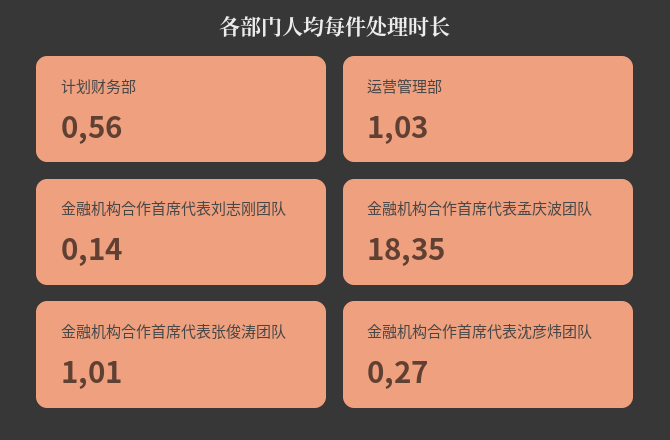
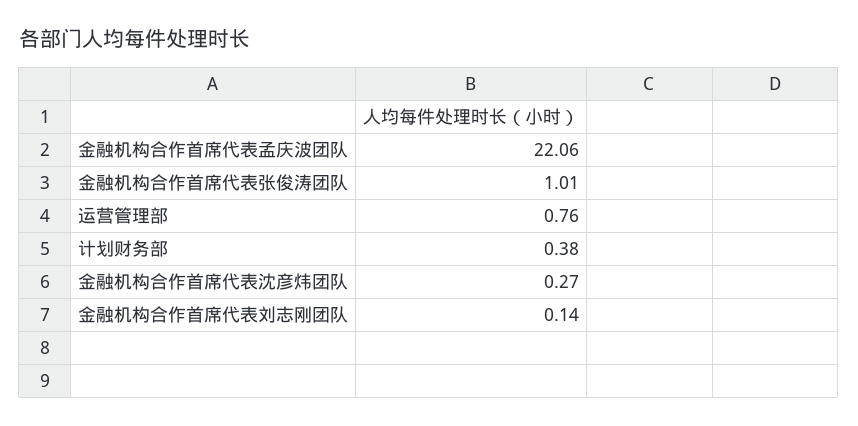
计划财务部: 0.56 -> 0.38
运营管理部: 1.03 -> 0.76
金融机构合作首席代表孟庆波团队: 18.35 -> 22.06

